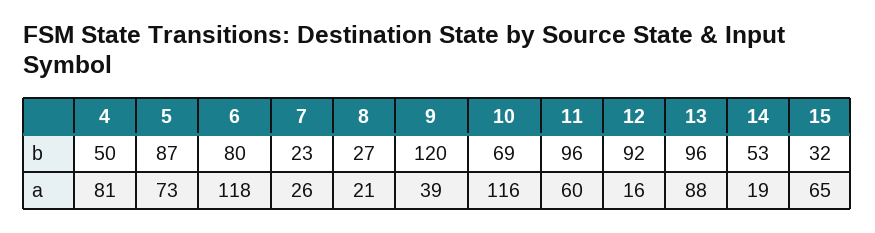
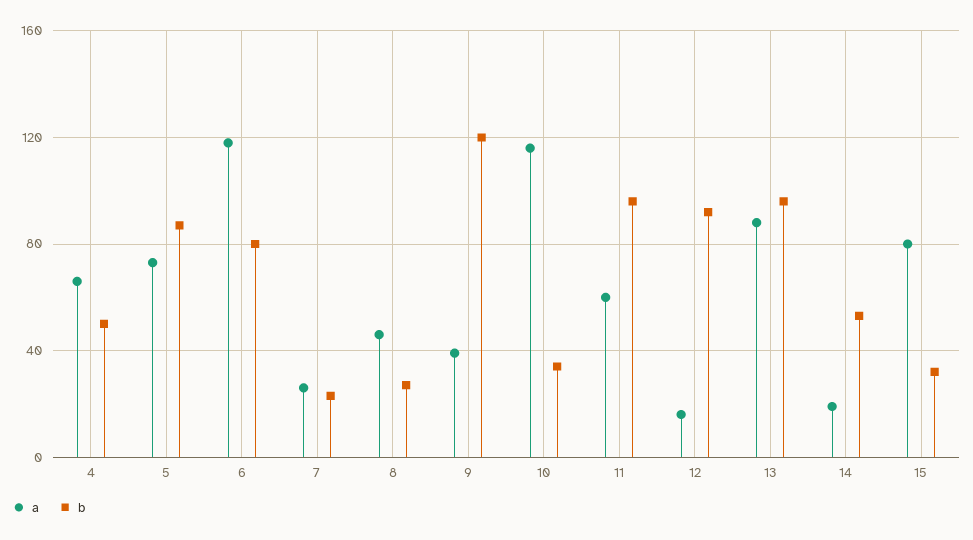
b, 10: 69 -> 35
a, 4: 81 -> 65
a, 8: 21 -> 45
a, 15: 65 -> 80

